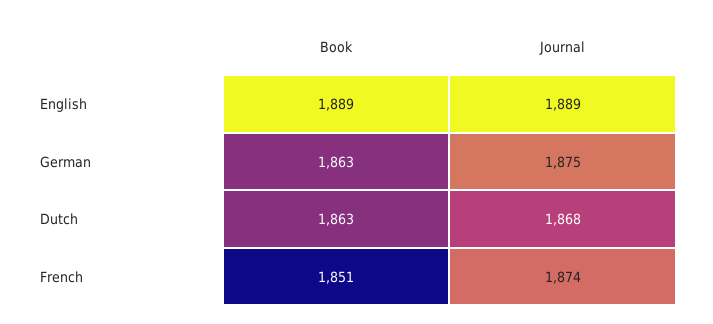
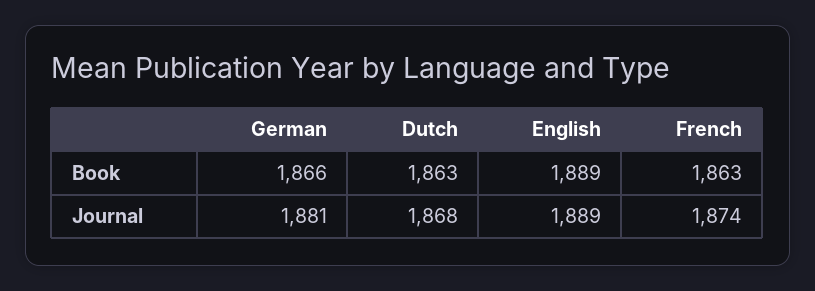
Book, German: 1863 -> 1866
Journal, German: 1875 -> 1881
Book, French: 1851 -> 1863

